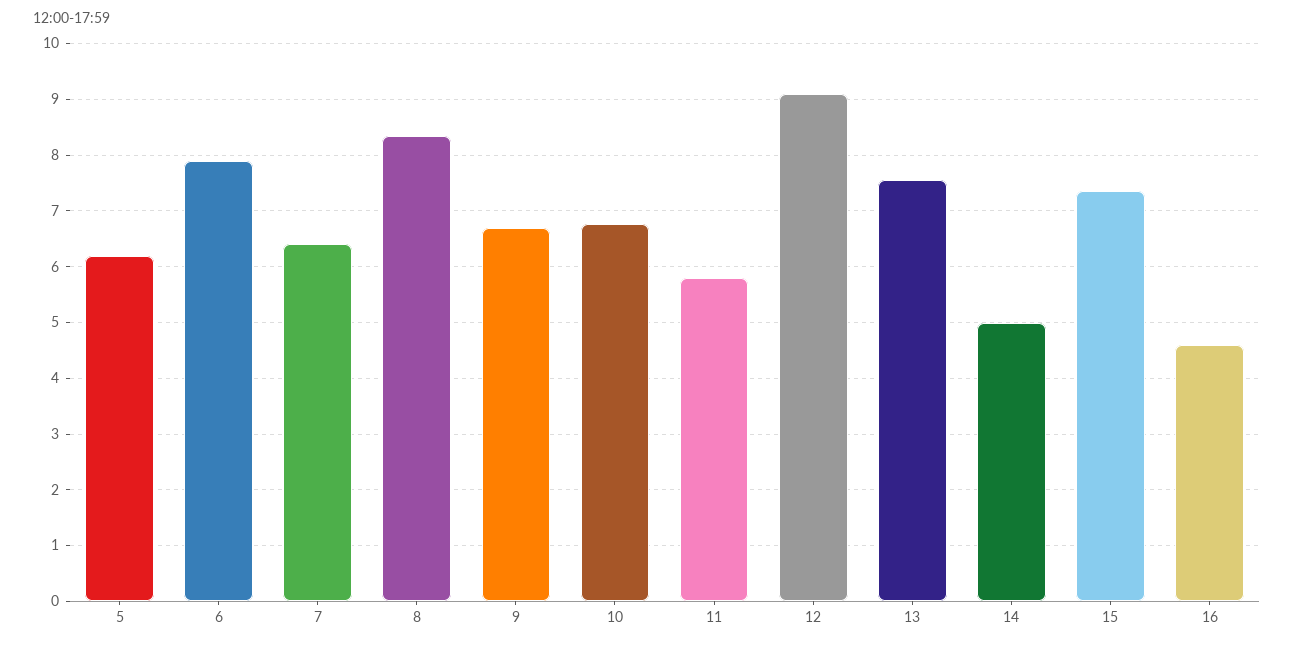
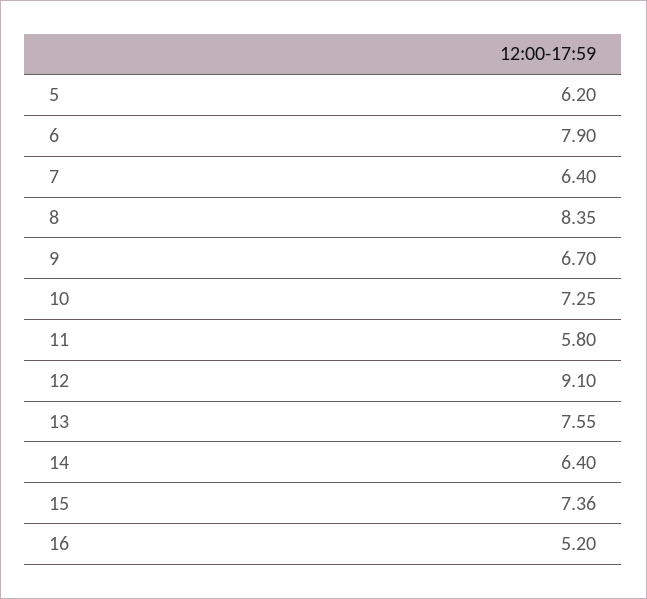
10: 6.8 -> 7.25
14: 5 -> 6.4
16: 4.6 -> 5.2

